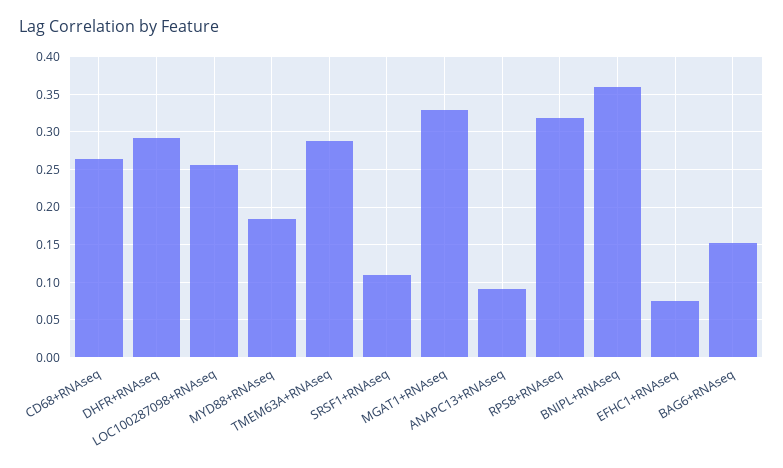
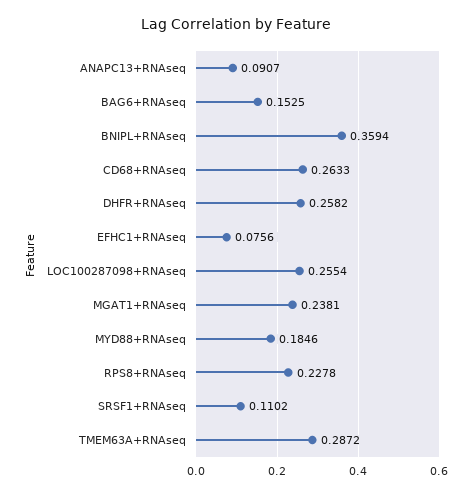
DHFR+RNAseq: 0.29 -> 0.2582
MGAT1+RNAseq: 0.33 -> 0.2381
RPS8+RNAseq: 0.32 -> 0.2278

